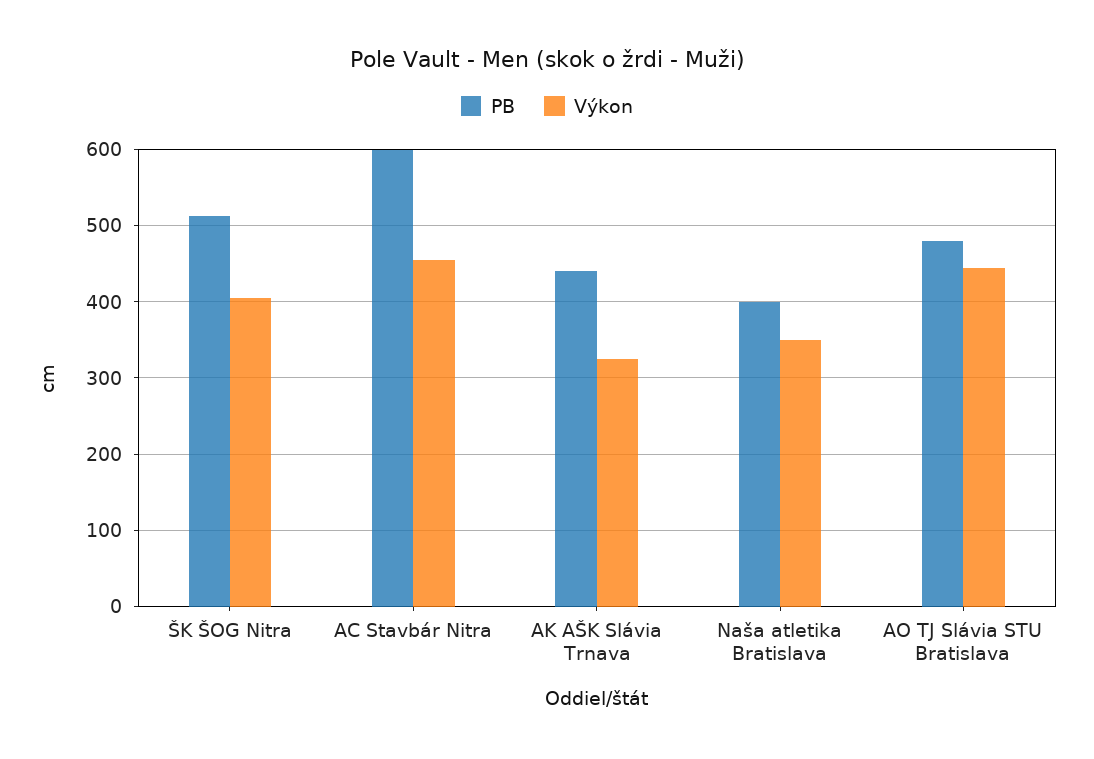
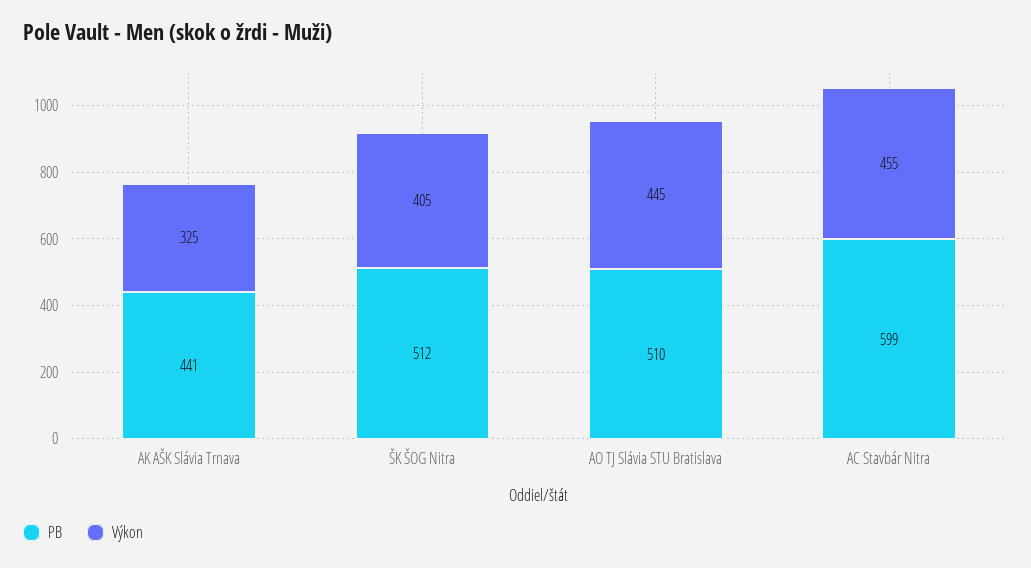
PB, Naša atletika Bratislava: 400 -> none
Výkon, Naša atletika Bratislava: 350 -> none
PB, AO TJ Slávia STU Bratislava: 480 -> 510

